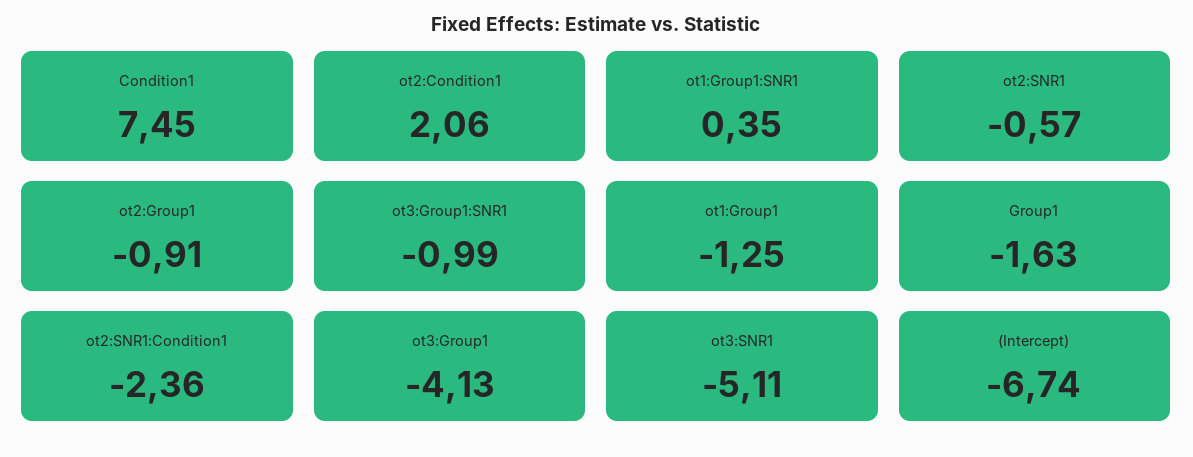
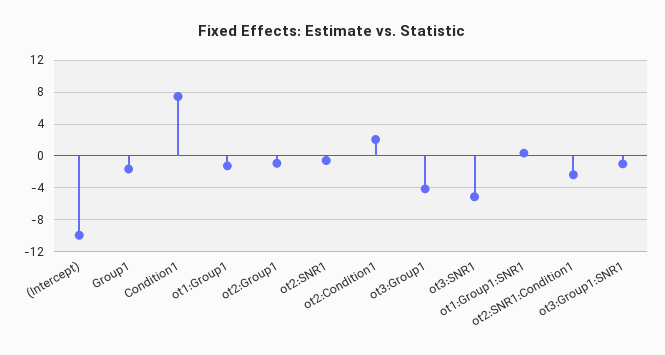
(Intercept): -6.74 -> -10

